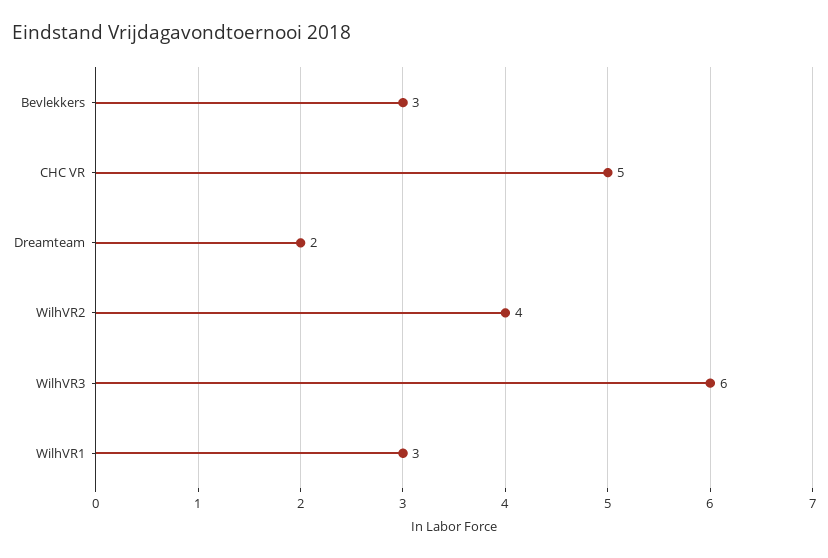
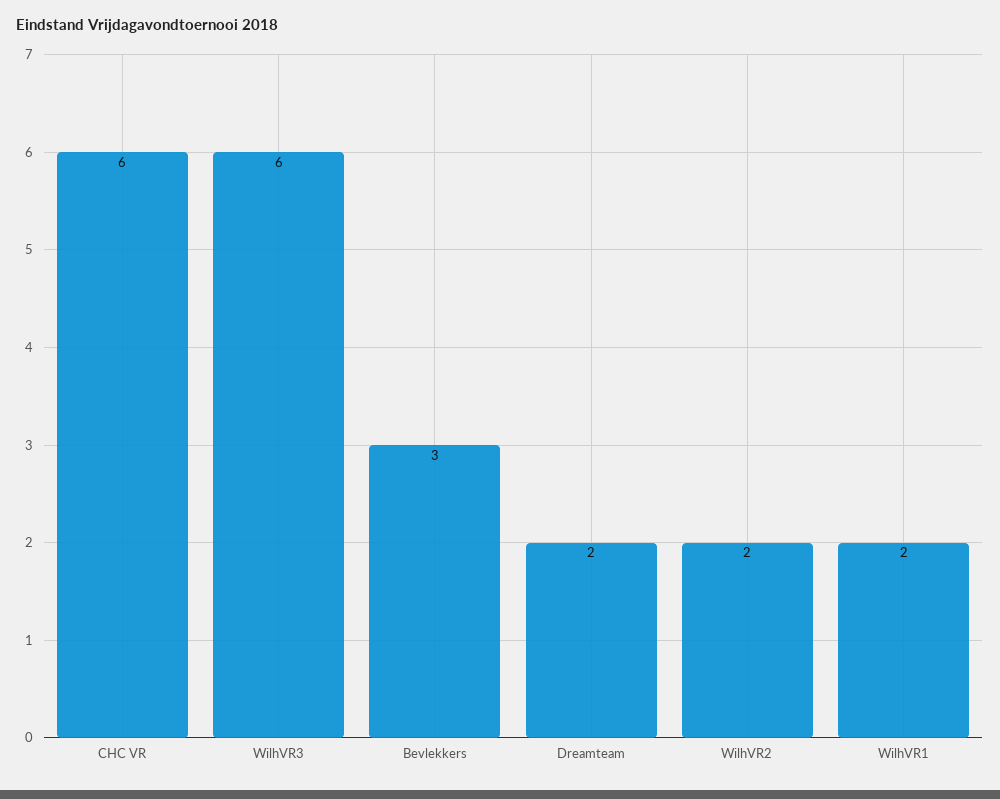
CHC VR: 5 -> 6
WilhVR2: 4 -> 2
WilhVR1: 3 -> 2

